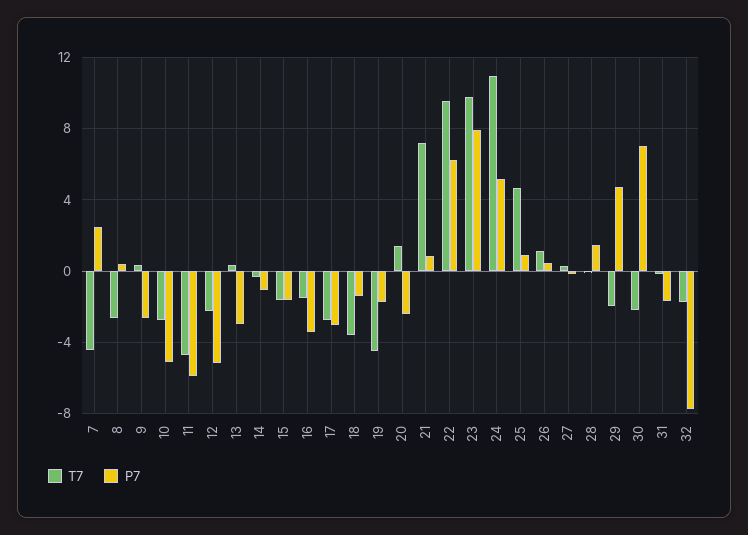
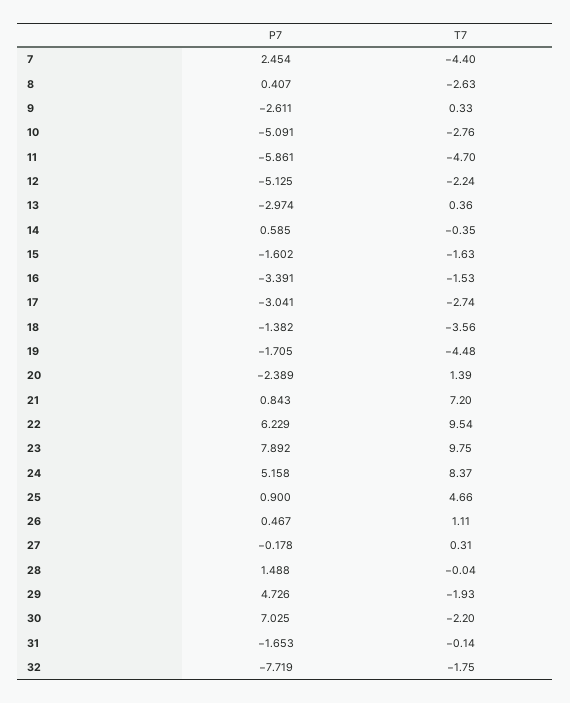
P7, 14: -1 -> 0.585
T7, 24: 11 -> 8.37

